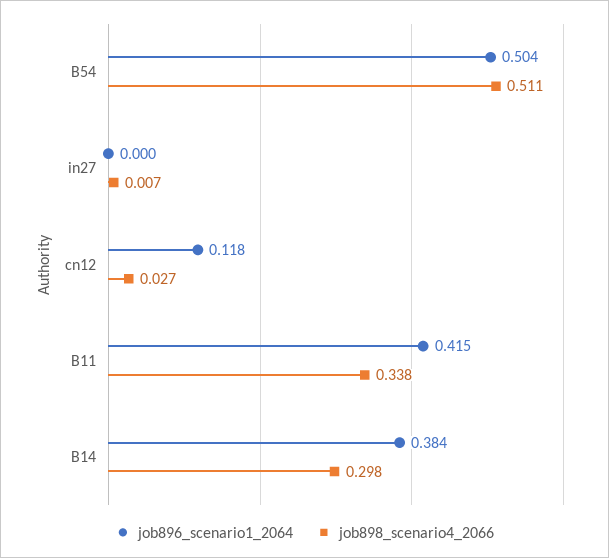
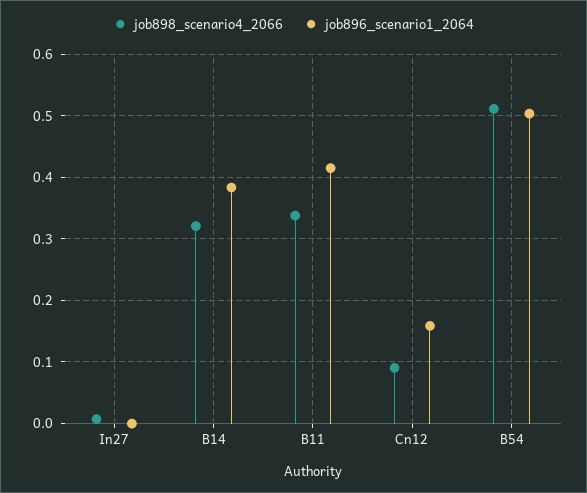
job896_scenario1_2064, cn12: 0.118 -> 0.16
job898_scenario4_2066, cn12: 0.027 -> 0.09
job898_scenario4_2066, B14: 0.298 -> 0.32

